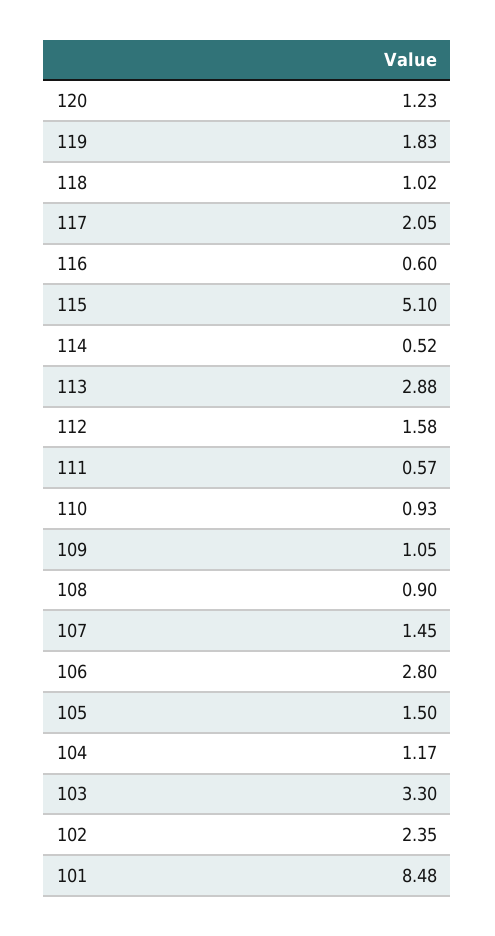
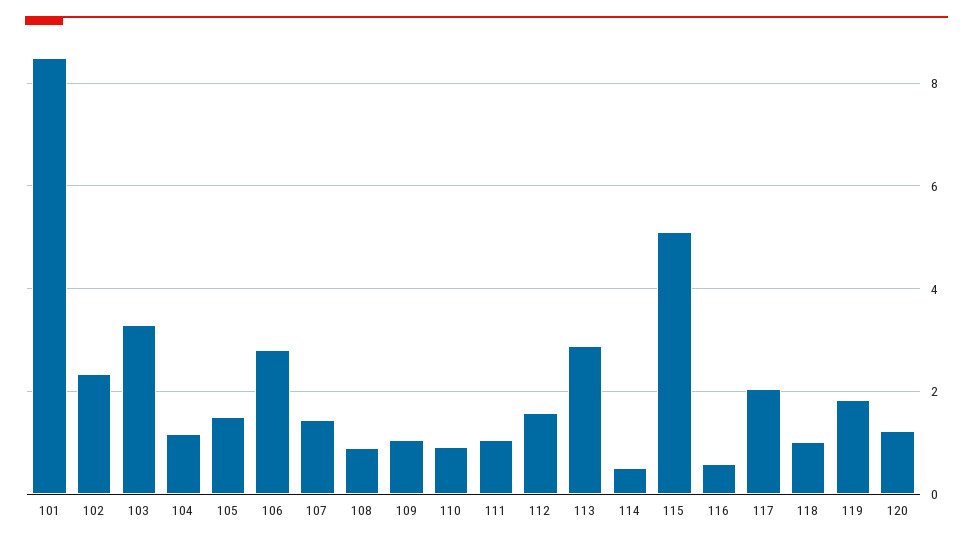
111: 0.57 -> 1

